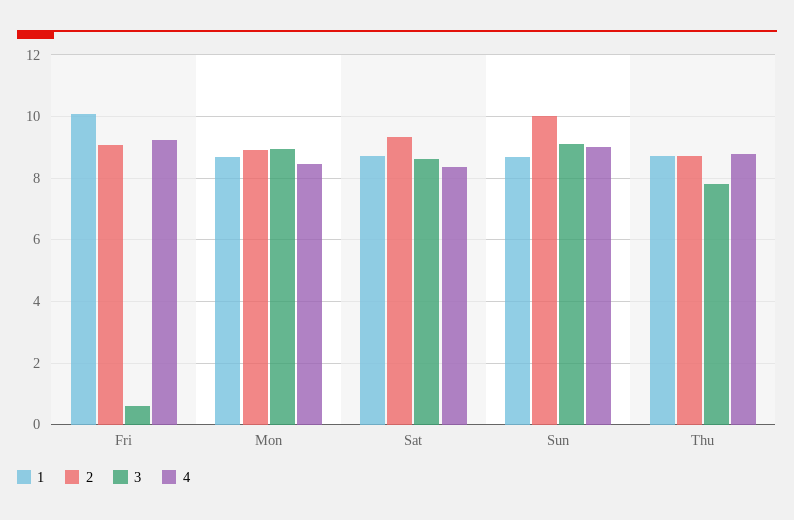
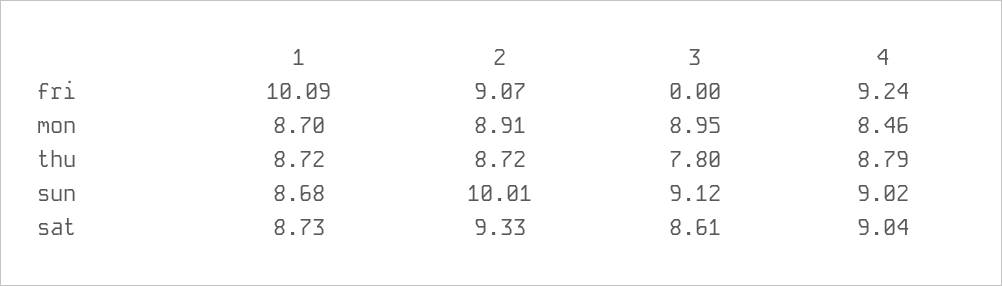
3, Fri: 0.6 -> 0
4, Sat: 8.4 -> 9.04

